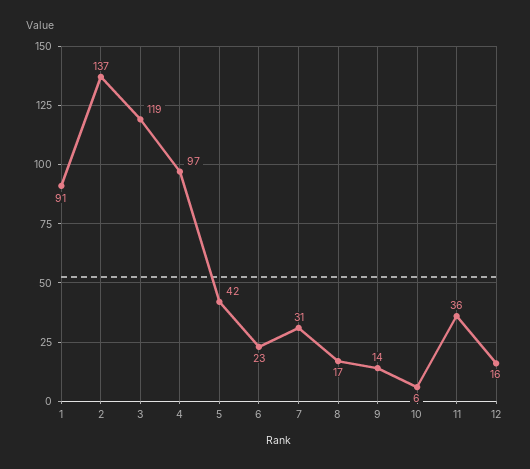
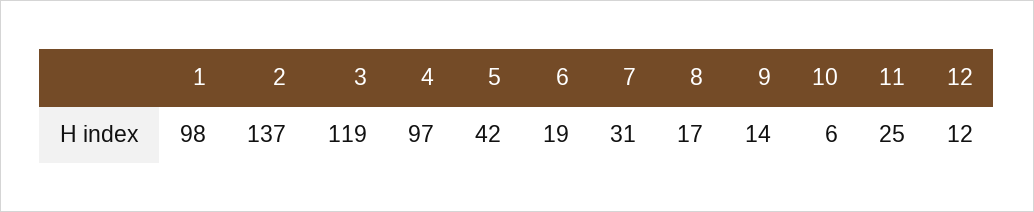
1: 91 -> 98
6: 23 -> 19
11: 36 -> 25
12: 16 -> 12

